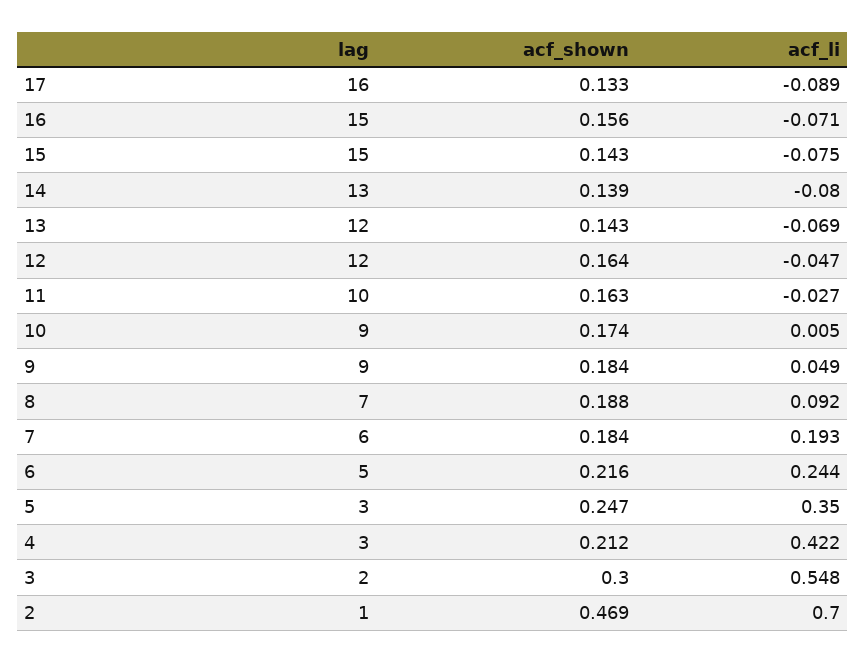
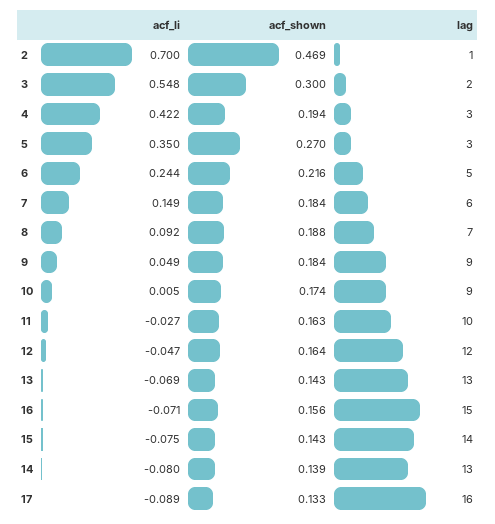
lag, 15: 15 -> 14
lag, 13: 12 -> 13
acf_li, 7: 0.193 -> 0.149
acf_shown, 5: 0.247 -> 0.27
acf_shown, 4: 0.212 -> 0.194

